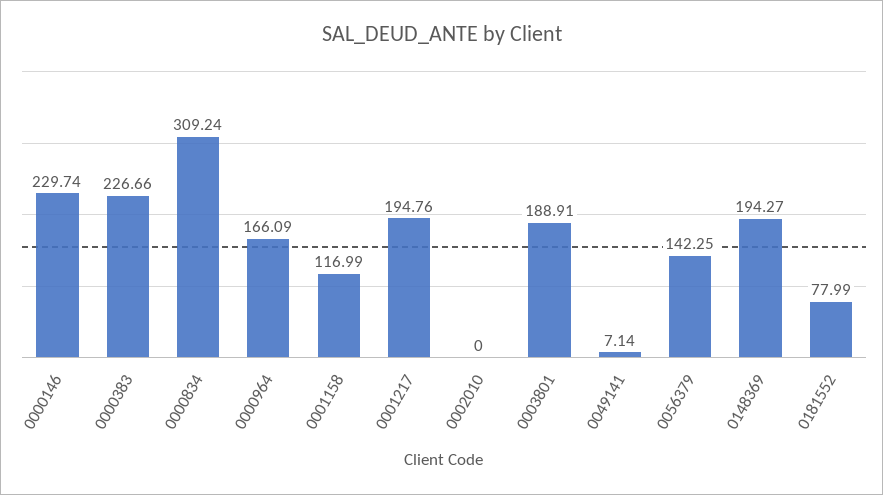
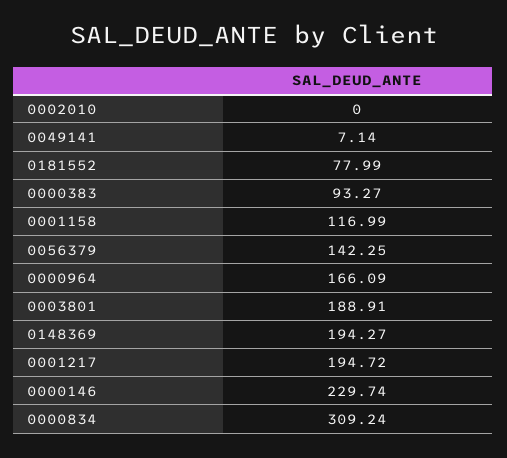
0000383: 226.66 -> 93.27
0001217: 194.76 -> 194.72

